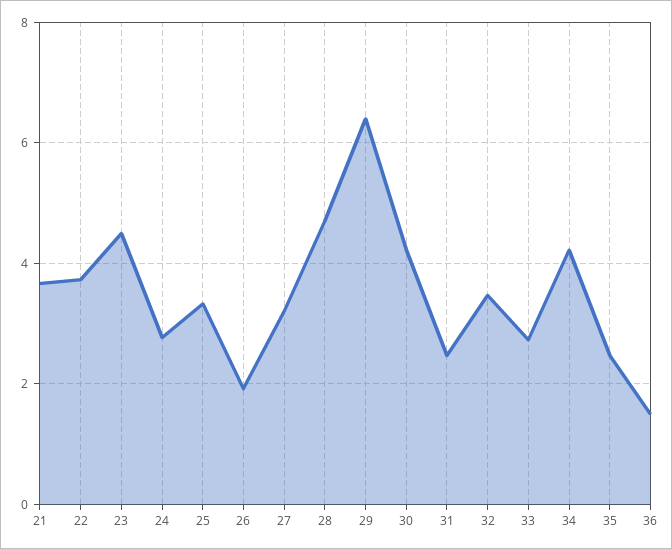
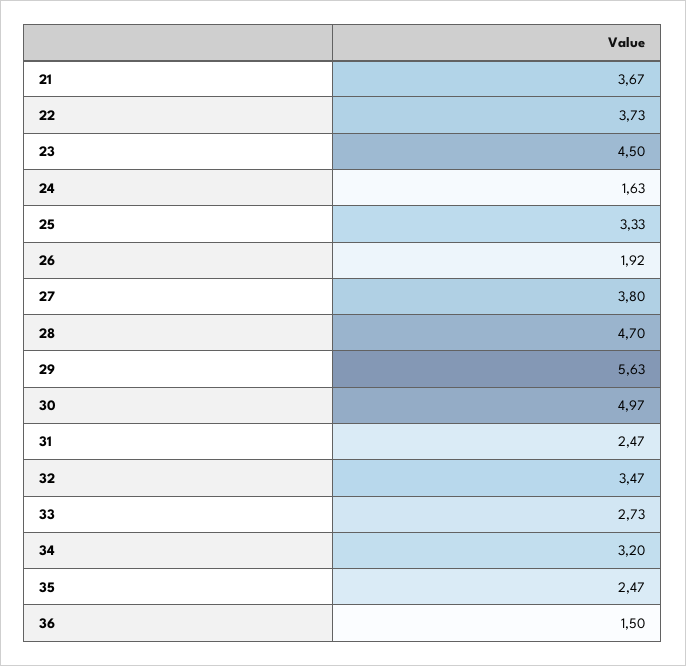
24: 2.8 -> 1.63
27: 3.2 -> 3.8
29: 6.4 -> 5.63
30: 4.2 -> 4.97
34: 4.2 -> 3.2

